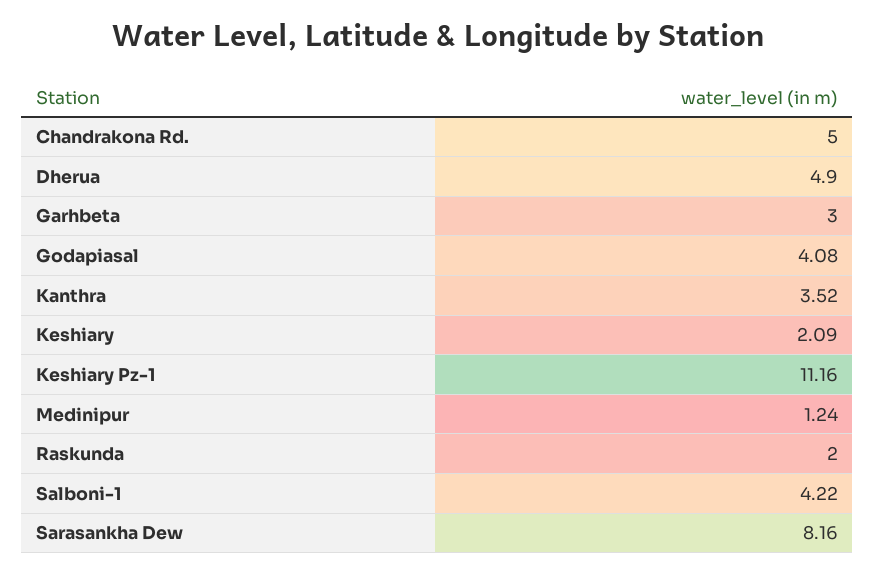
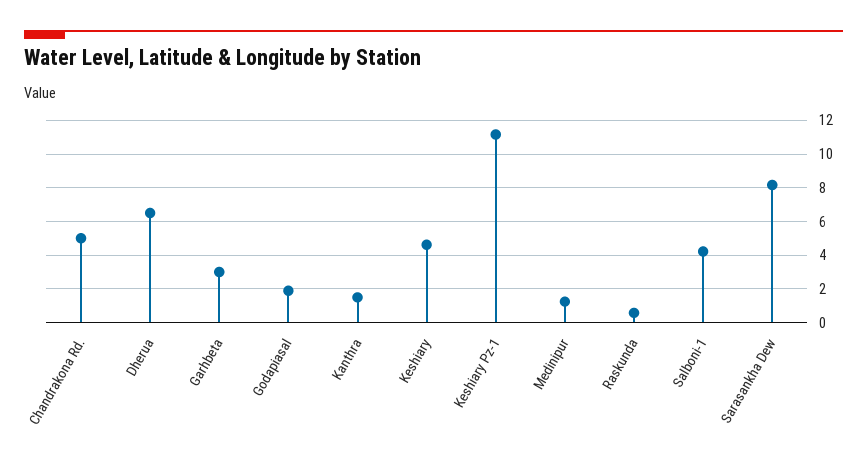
Dherua: 4.9 -> 6.5
Godapiasal: 4.08 -> 2
Kanthra: 3.52 -> 1.5
Keshiary: 2.09 -> 4.5
Raskunda: 2 -> 0.5

